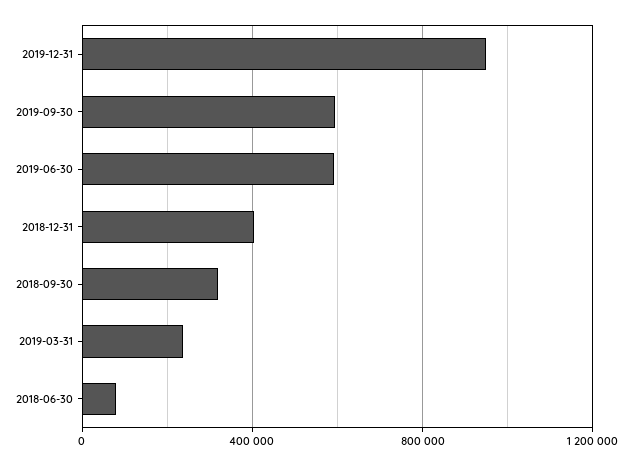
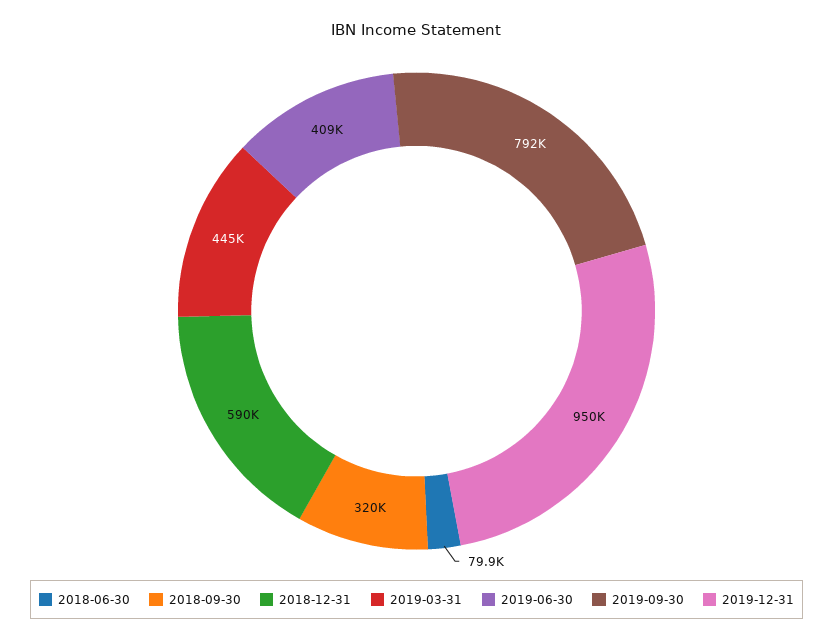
2019-09-30: 600000 -> 792000
2019-06-30: 600000 -> 409000
2018-12-31: 400000 -> 590000
2019-03-31: 250000 -> 445000

